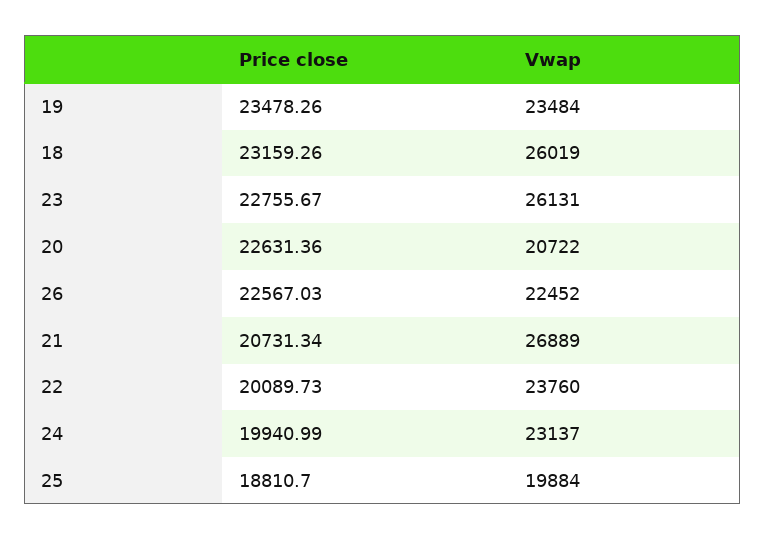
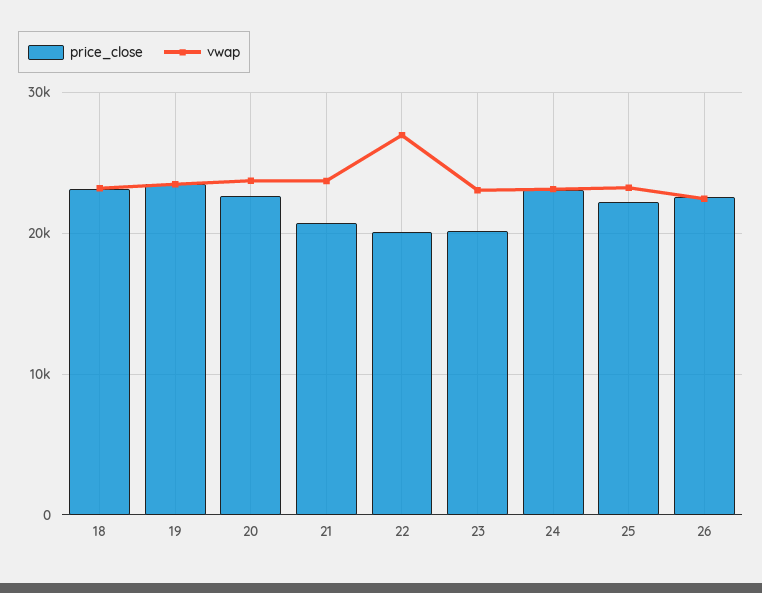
Vwap, 18: 26019 -> 23000
Price close, 23: 22755.67 -> 20000
Vwap, 23: 26131 -> 23000
Vwap, 20: 20722 -> 24000
Vwap, 21: 26889 -> 24000
Vwap, 22: 23760 -> 27000
Price close, 24: 19940.99 -> 23000
Price close, 25: 18810.7 -> 22000
Vwap, 25: 19884 -> 23000

